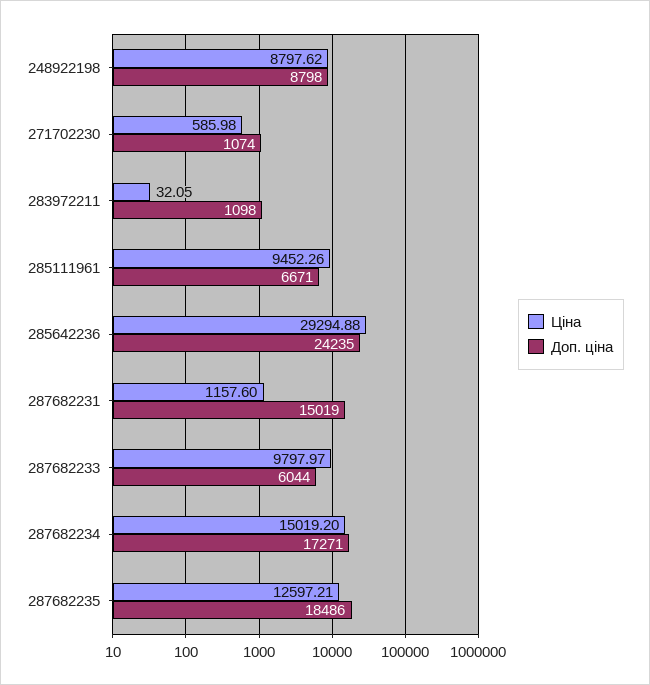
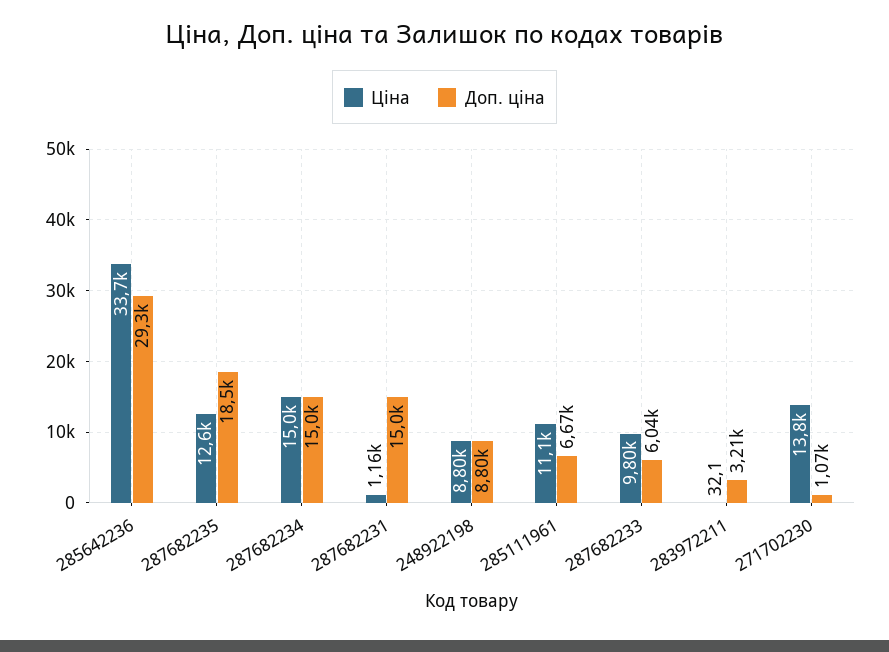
Ціна, 271702230: 585.98 -> 13800
Доп. ціна, 283972211: 1098 -> 3210
Ціна, 285111961: 9452.26 -> 11100
Ціна, 285642236: 29294.88 -> 33700
Доп. ціна, 285642236: 24235 -> 29300
Доп. ціна, 287682234: 17271 -> 15000

